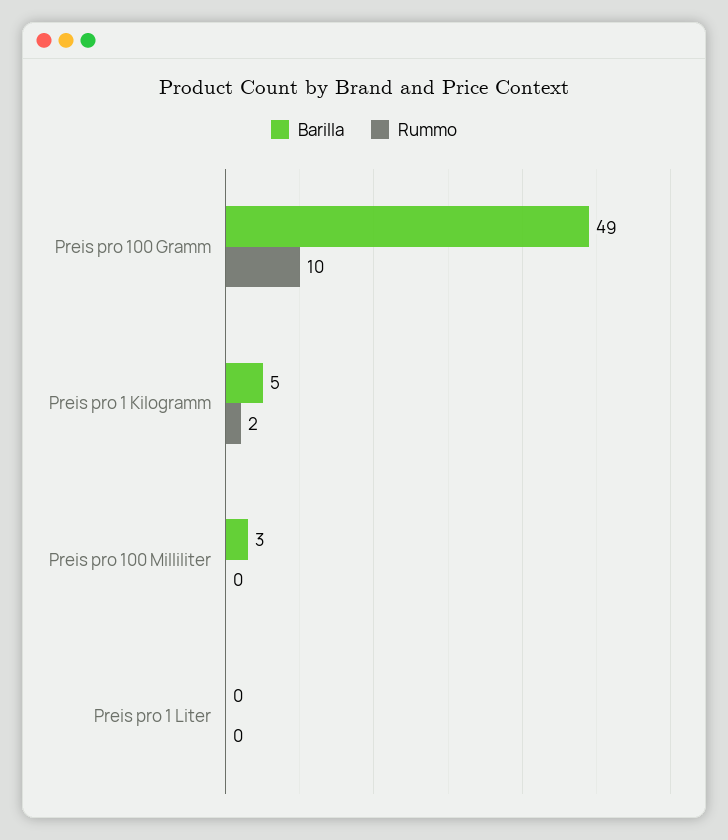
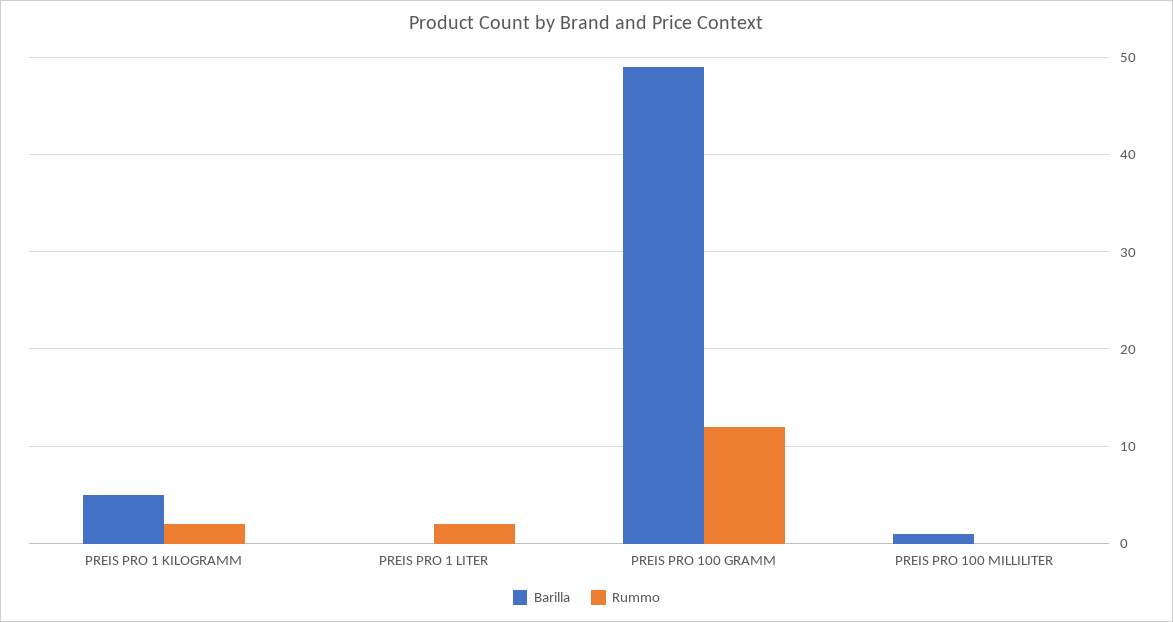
Rummo, Preis pro 100 Gramm: 10 -> 12
Barilla, Preis pro 100 Milliliter: 3 -> 1
Rummo, Preis pro 1 Liter: 0 -> 2

